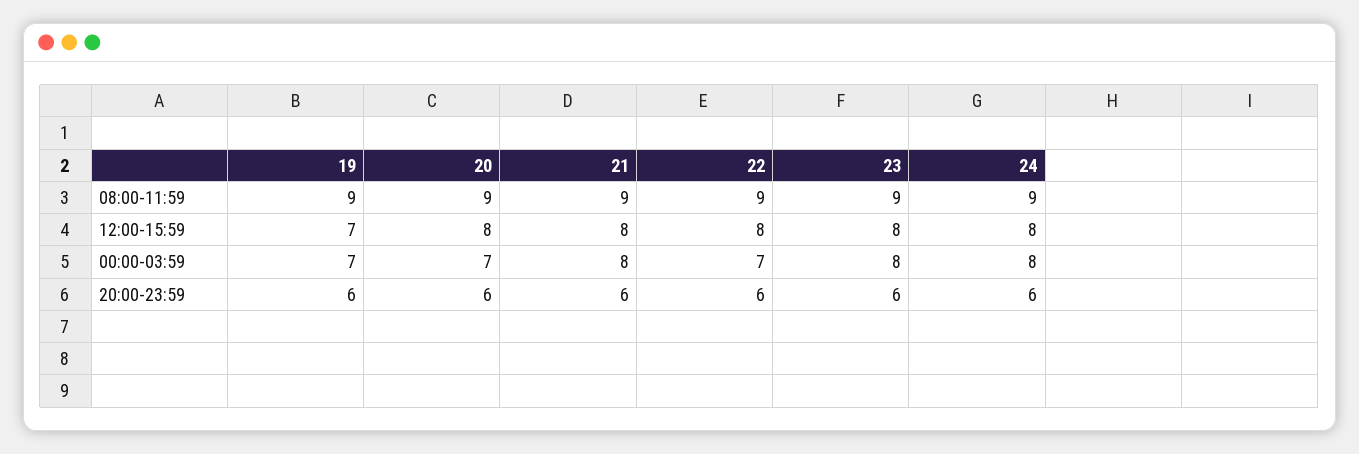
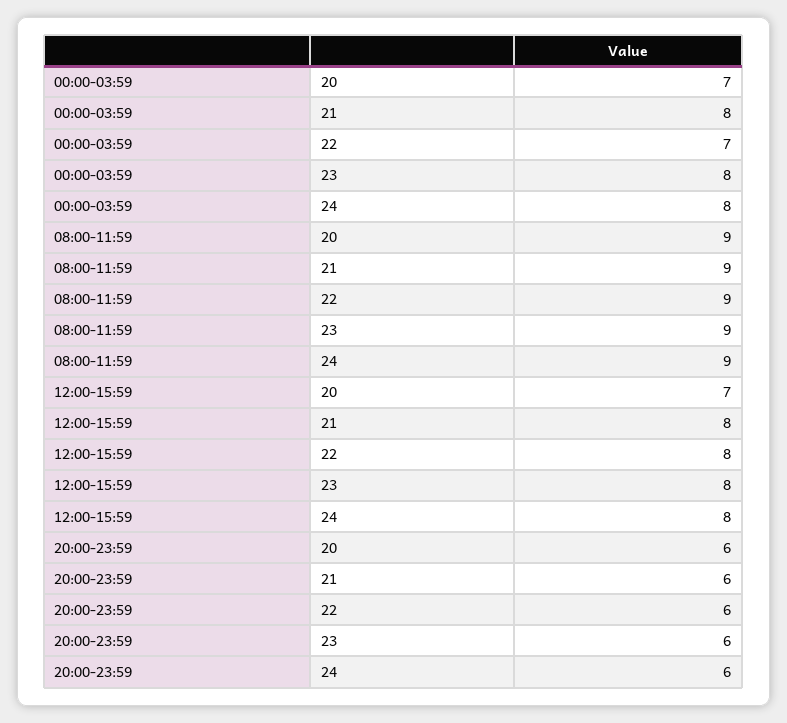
19, 08:00-11:59: 9 -> none
19, 12:00-15:59: 7 -> none
20, 12:00-15:59: 8 -> 7
19, 00:00-03:59: 7 -> none
19, 20:00-23:59: 6 -> none

